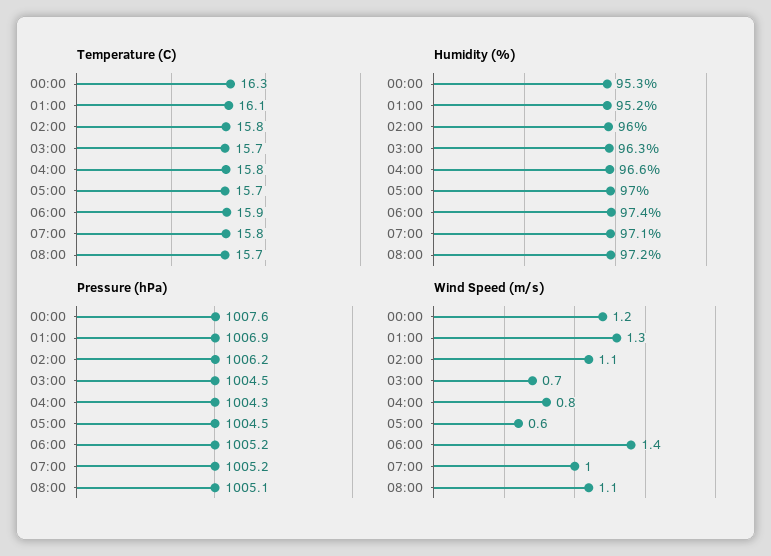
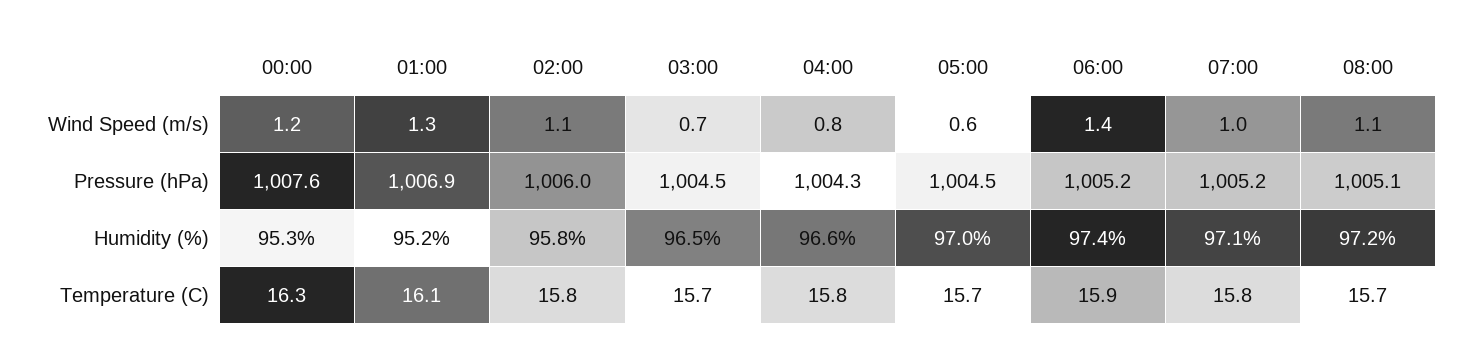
Humidity (%), 02:00: 96 -> 95.8
Humidity (%), 03:00: 96.3 -> 96.5
Pressure (hPa), 02:00: 1006.2 -> 1006

